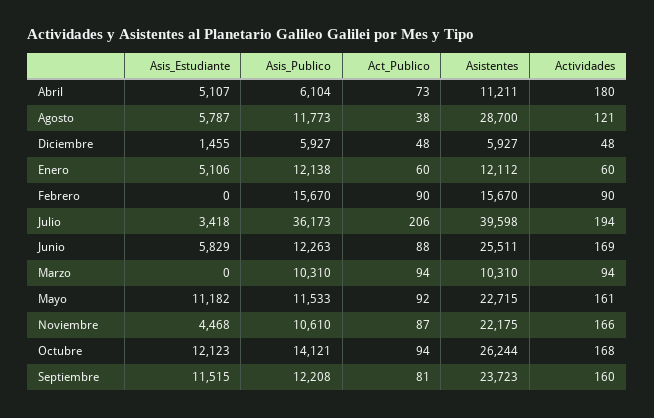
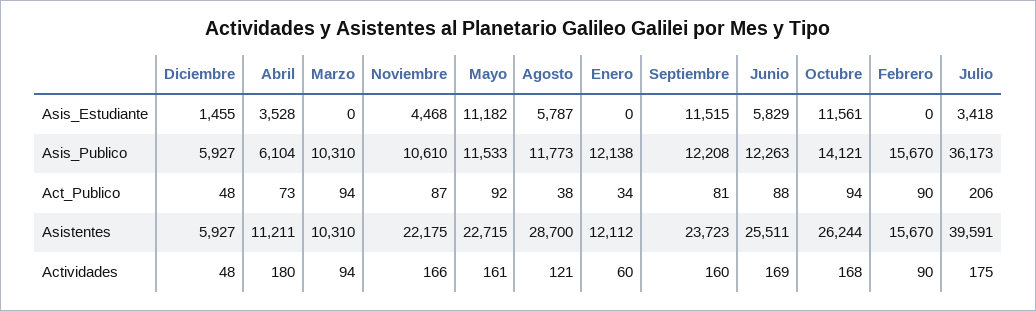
Asis_Estudiante, Abril: 5107 -> 3528
Asis_Estudiante, Enero: 5106 -> 0
Act_Publico, Enero: 60 -> 34
Asistentes, Julio: 39598 -> 39591
Actividades, Julio: 194 -> 175
Asis_Estudiante, Octubre: 12123 -> 11561

